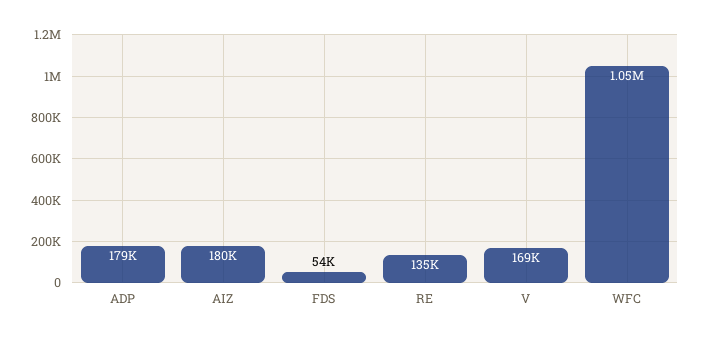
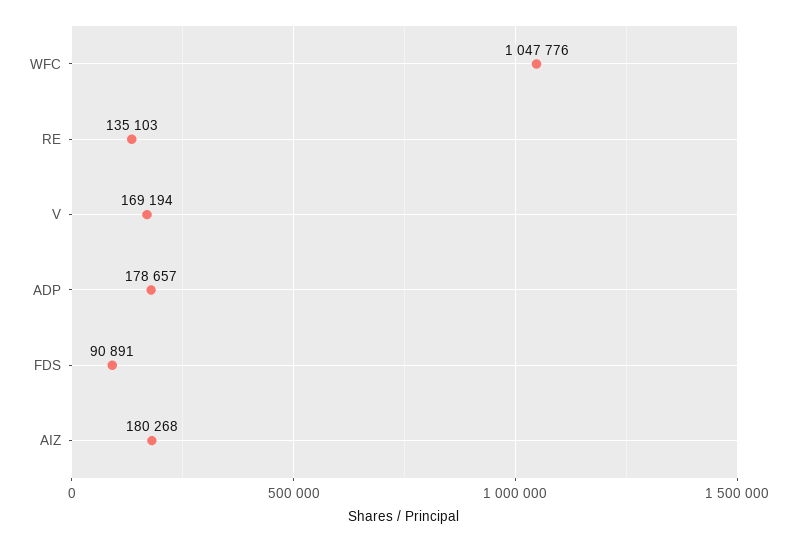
FDS: 54000 -> 90891

